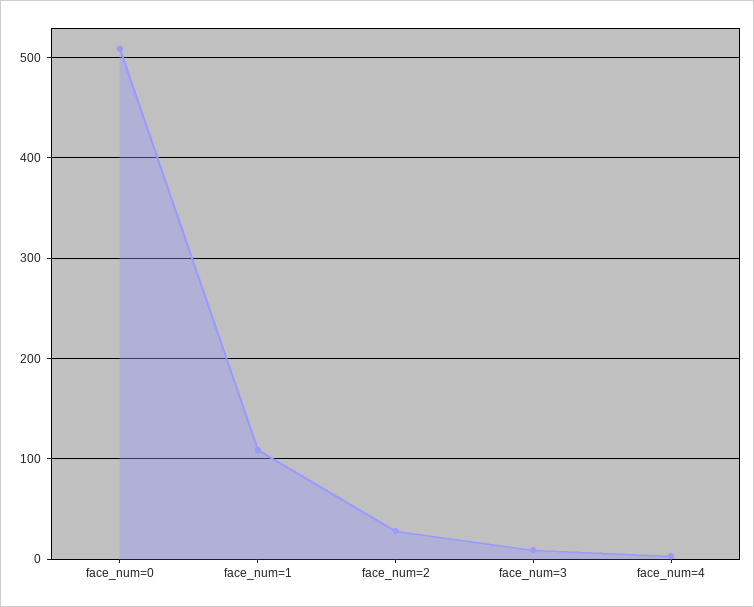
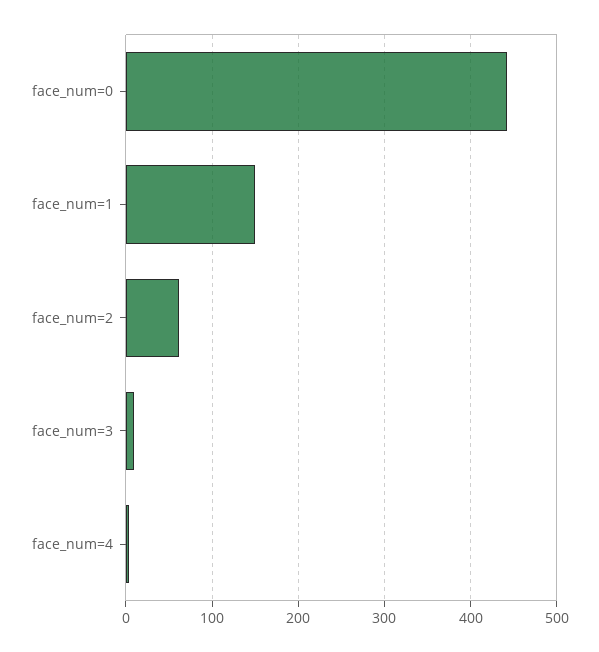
face_num=0: 510 -> 440
face_num=1: 110 -> 150
face_num=2: 30 -> 60

